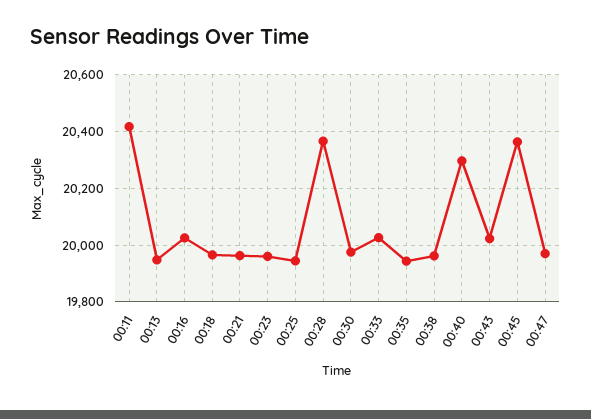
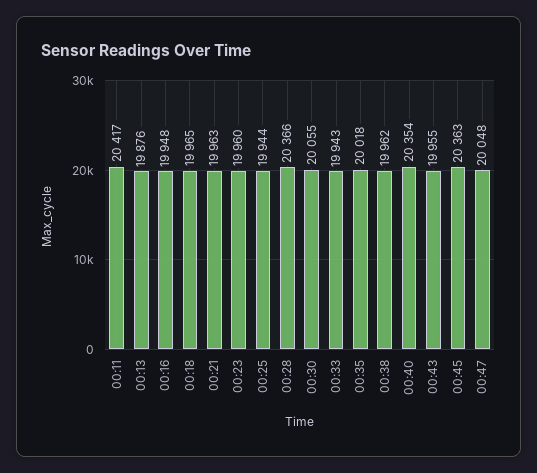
00:13: 19950 -> 19876
00:16: 20025 -> 19948
00:30: 19975 -> 20055
00:33: 20025 -> 19943
00:35: 19950 -> 20018
00:40: 20300 -> 20354
00:43: 20025 -> 19955
00:47: 19975 -> 20048

